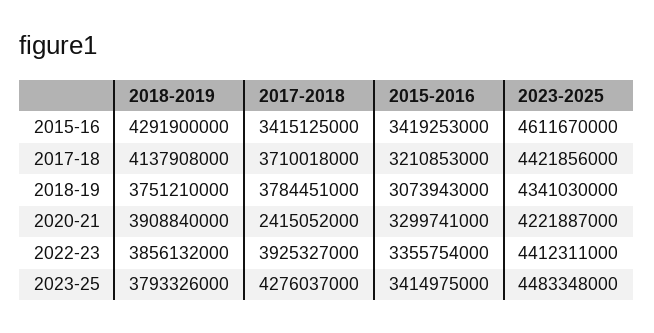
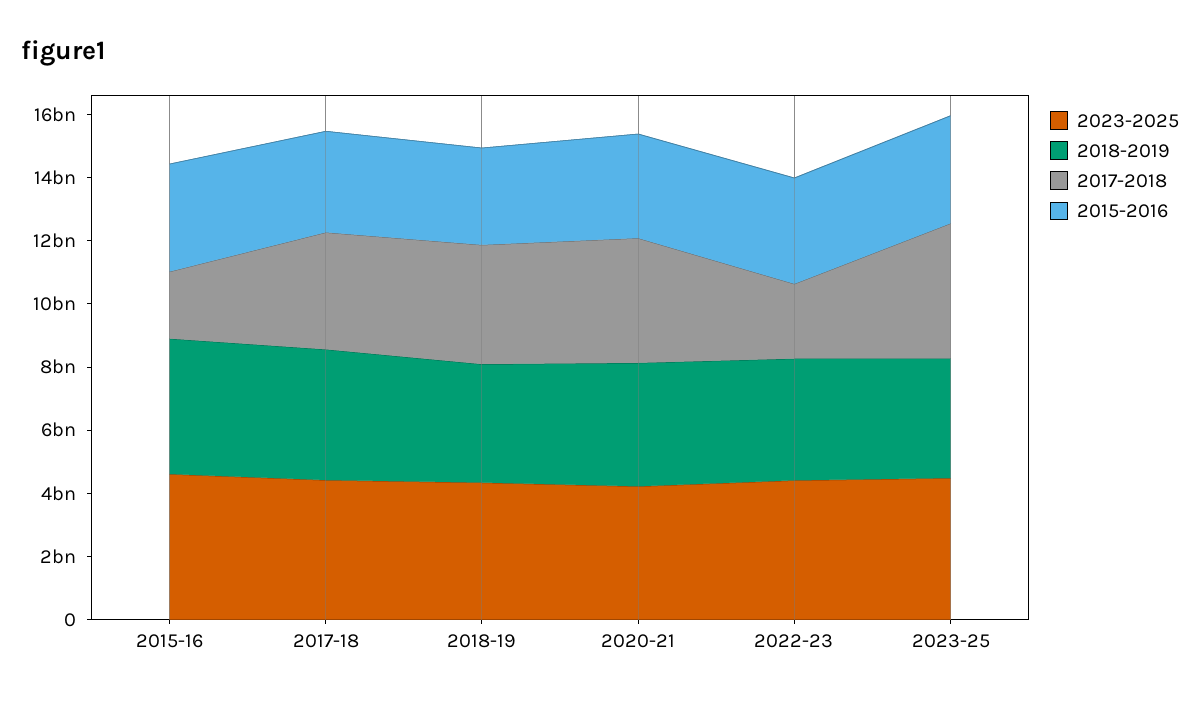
2017-2018, 2015-16: 3415125000 -> 2000000000
2017-2018, 2020-21: 2415052000 -> 4000000000
2017-2018, 2022-23: 3925327000 -> 2500000000

